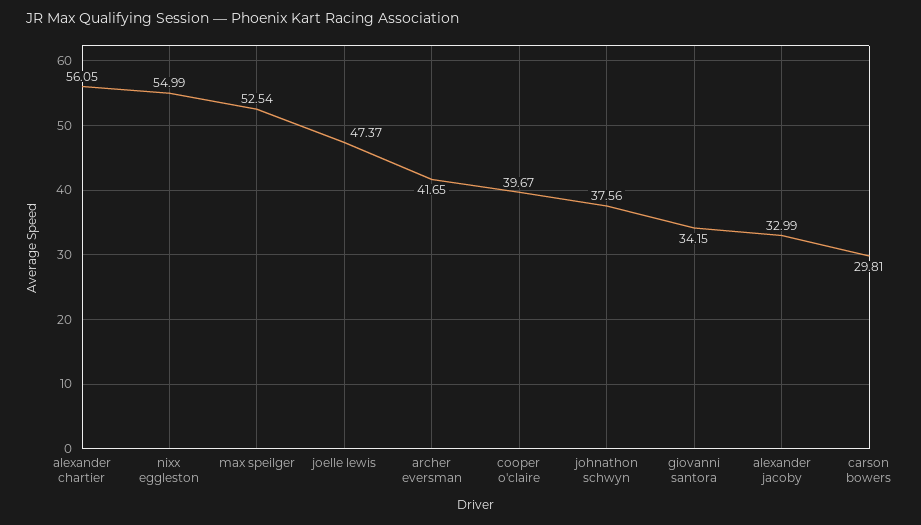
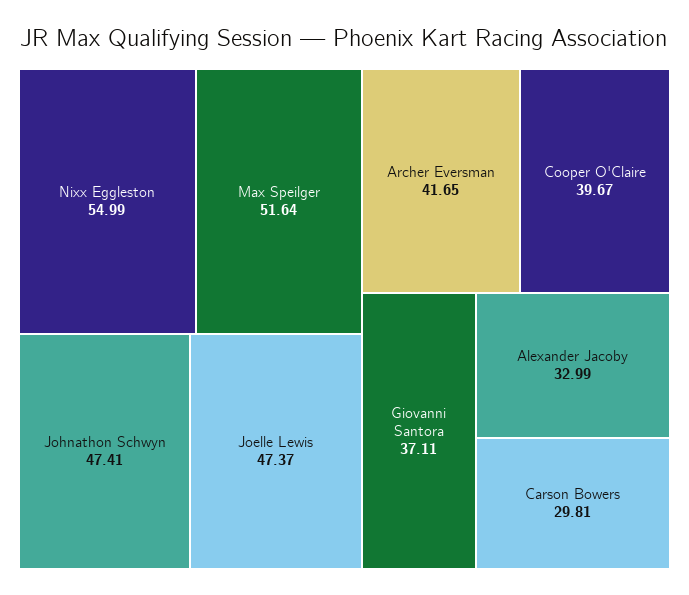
alexander chartier: 56.05 -> none
max speilger: 52.54 -> 51.64
johnathon schwyn: 37.56 -> 47.41
giovanni santora: 34.15 -> 37.11

